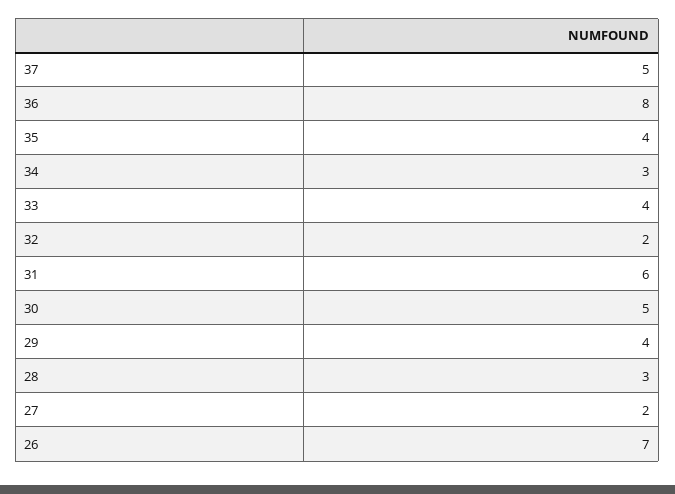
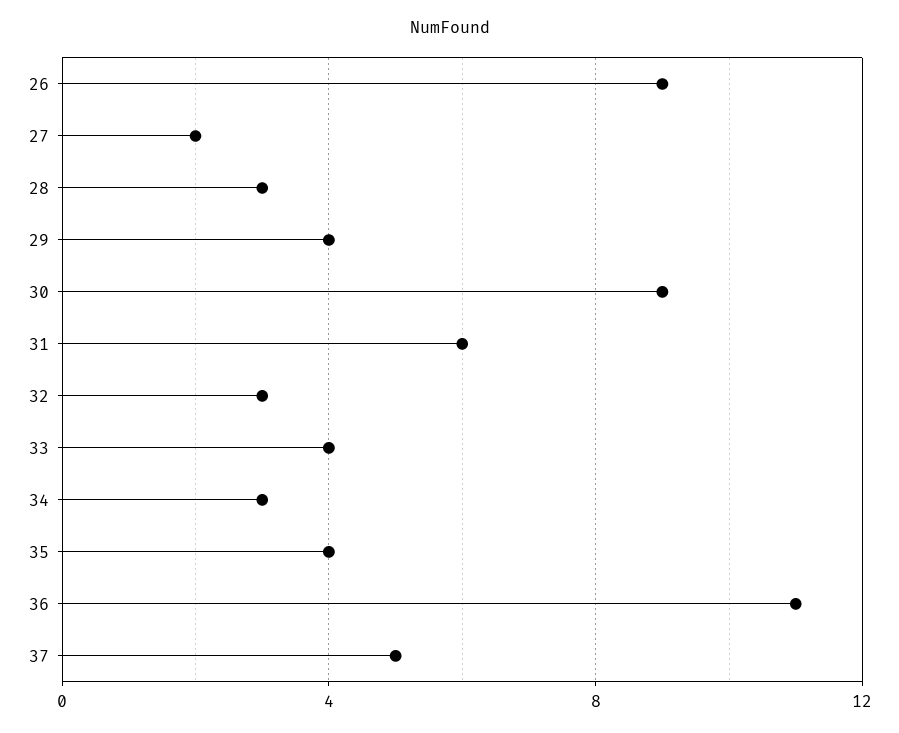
36: 8 -> 11
32: 2 -> 3
30: 5 -> 9
26: 7 -> 9

